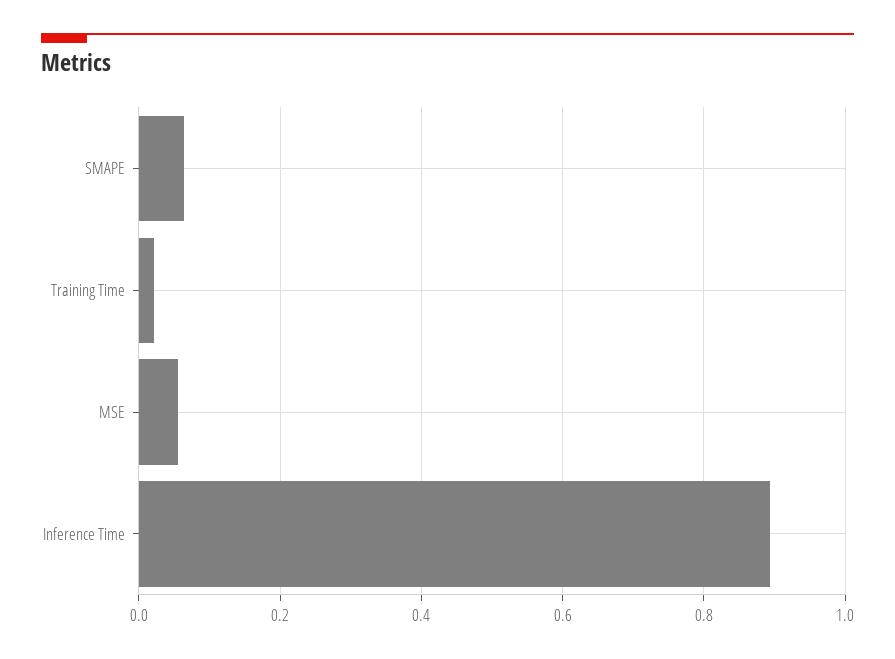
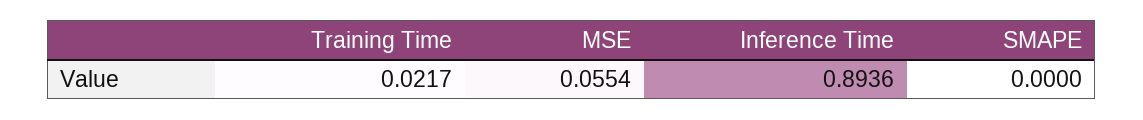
SMAPE: 0.06 -> 0

